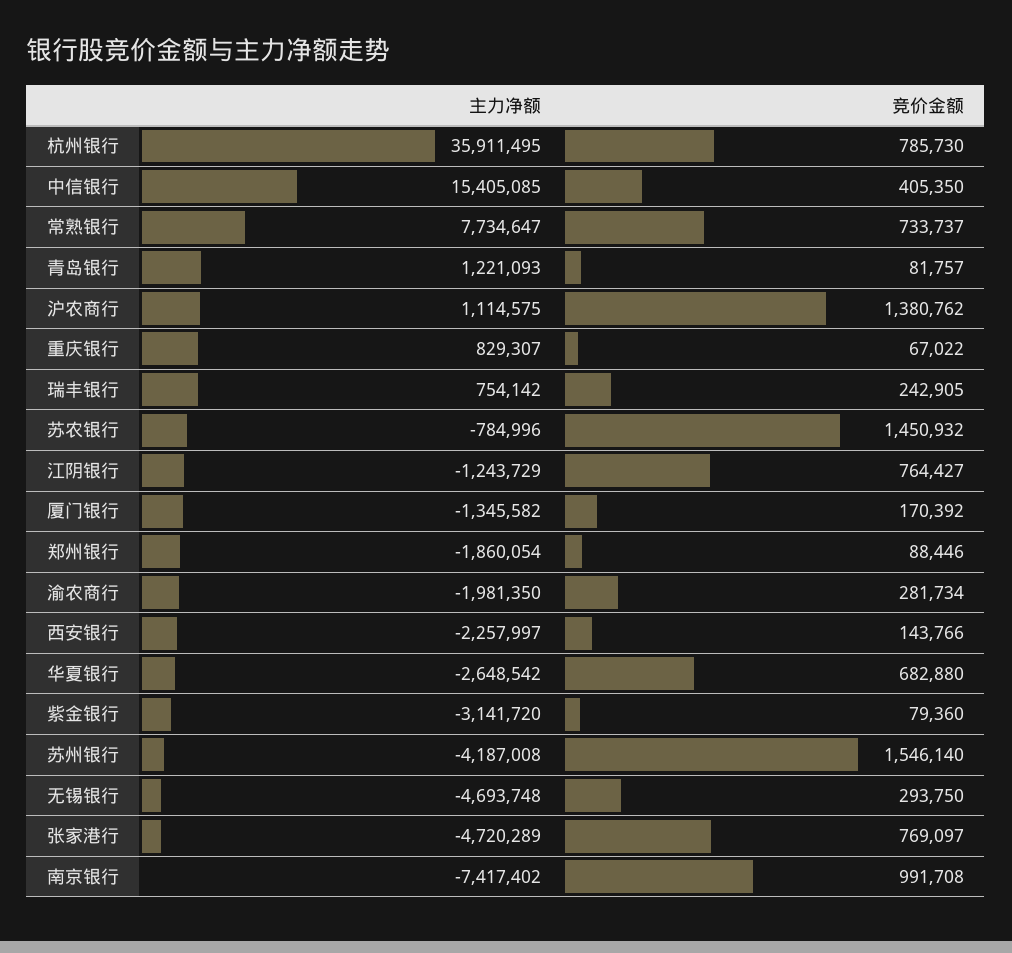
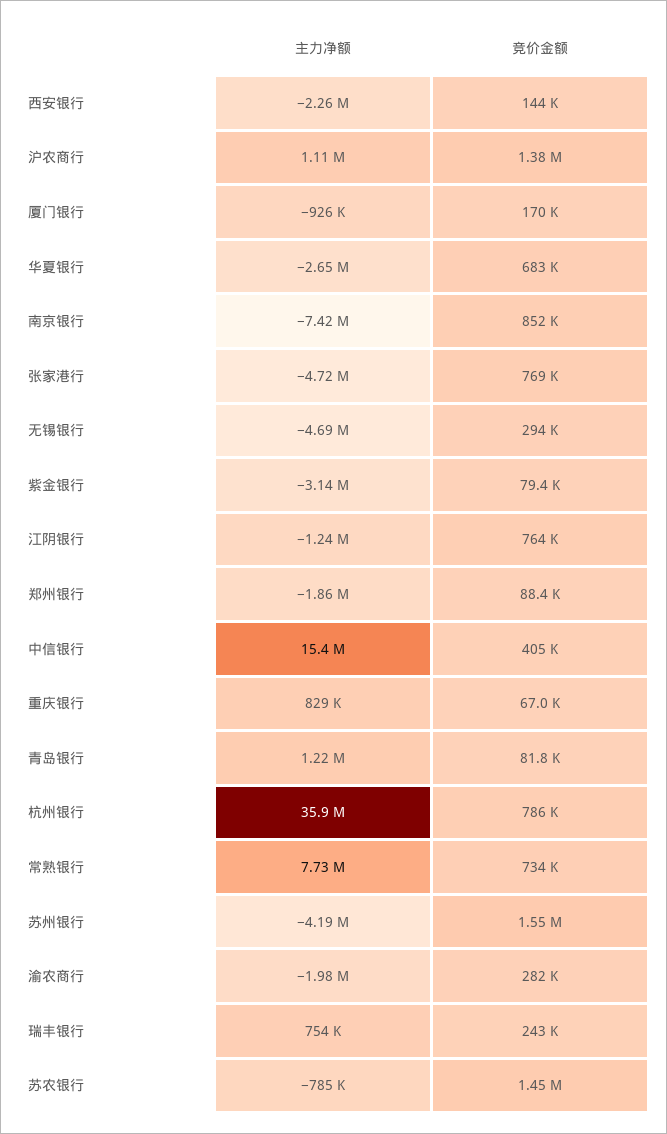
主力净额, 厦门银行: -1345582 -> -926000
竞价金额, 南京银行: 991708 -> 852000

